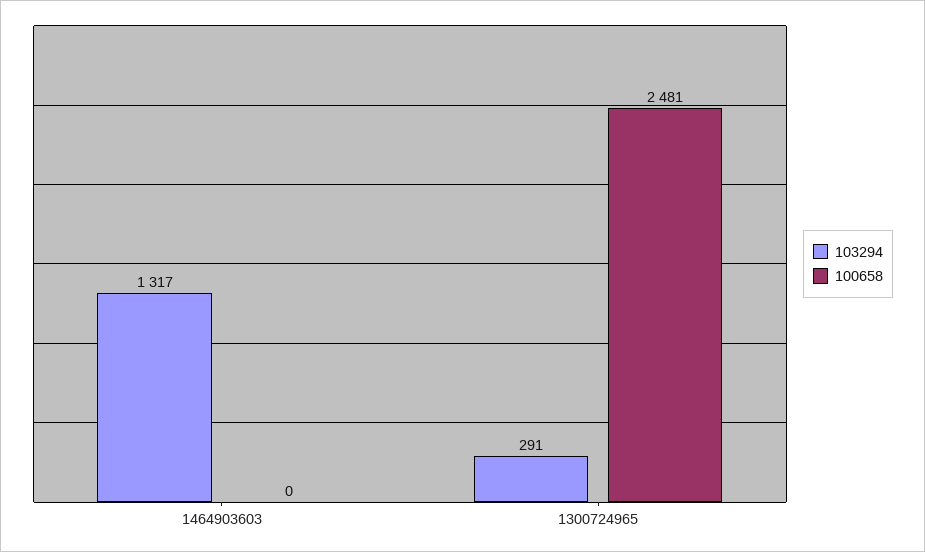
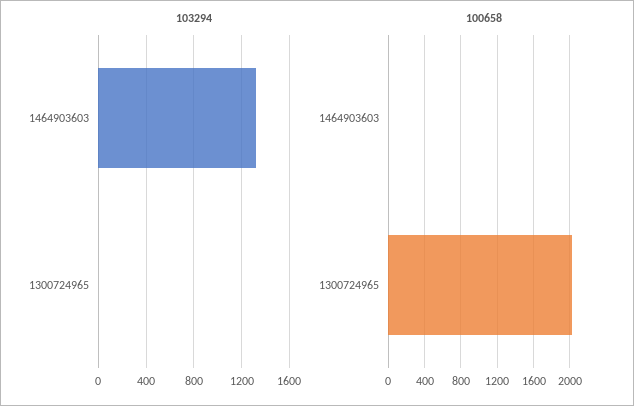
103294, 1300724965: 291 -> 0
100658, 1300724965: 2481 -> 2000

